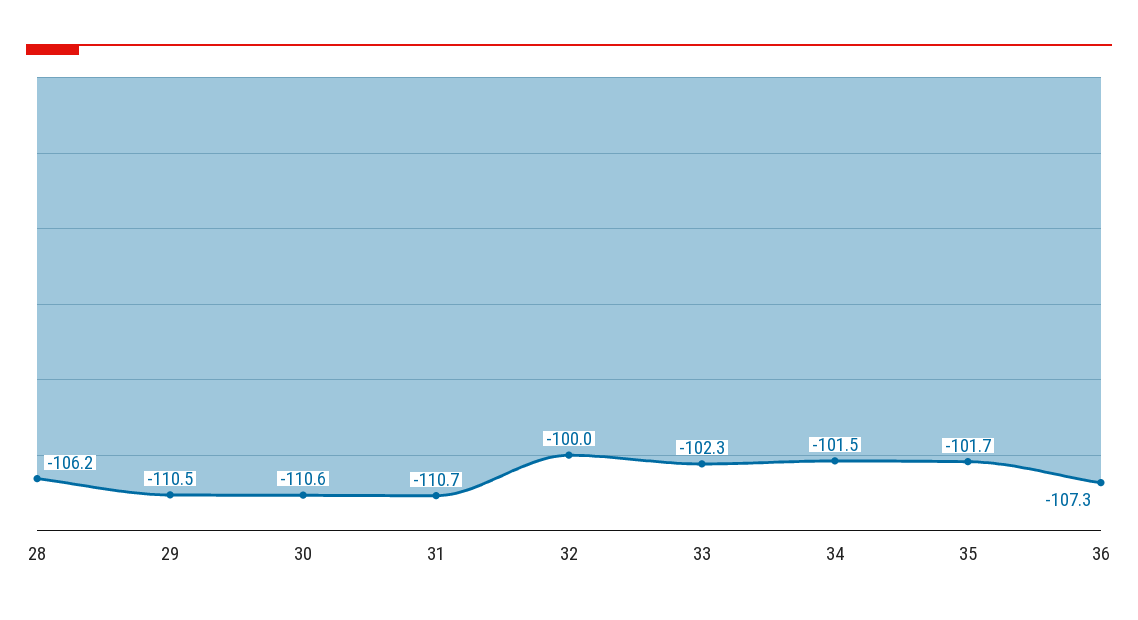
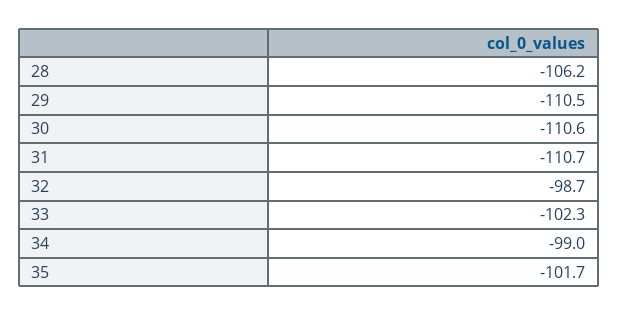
32: -100 -> -98.7
34: -101.5 -> -99
36: -107.3 -> none

